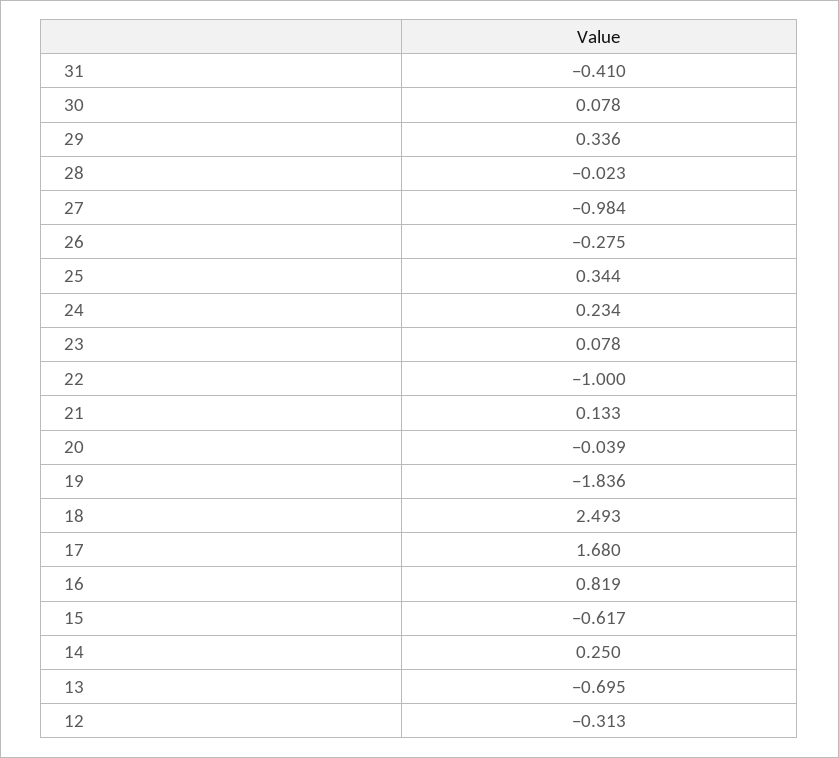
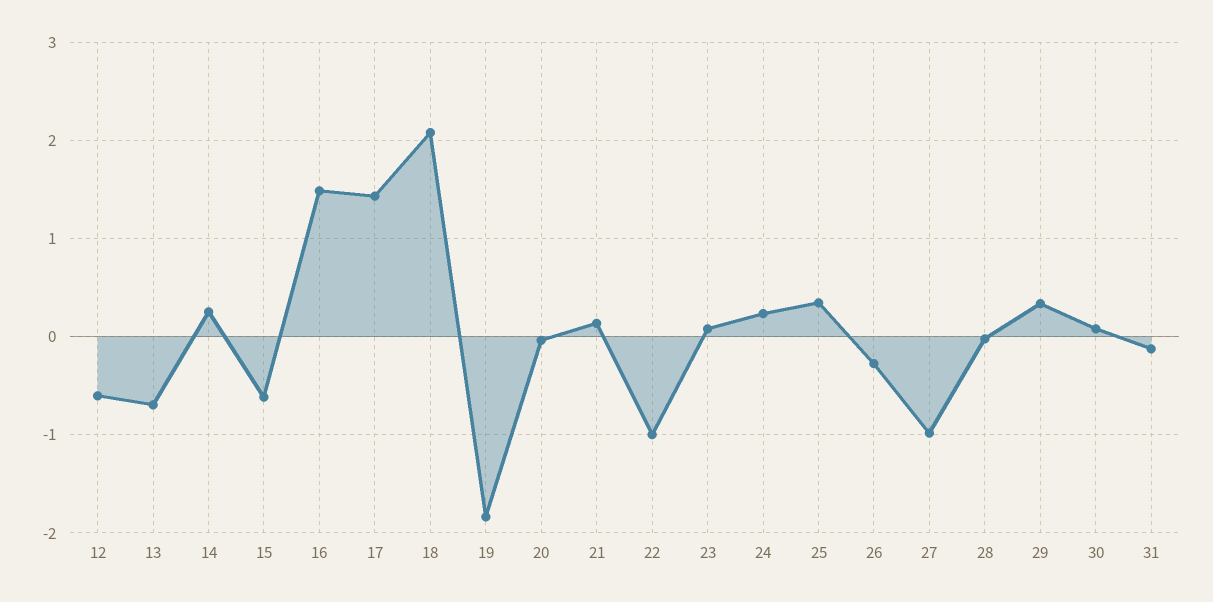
31: -0.41 -> -0.1
18: 2.493 -> 2.1
17: 1.68 -> 1.4
16: 0.819 -> 1.5
12: -0.313 -> -0.6

